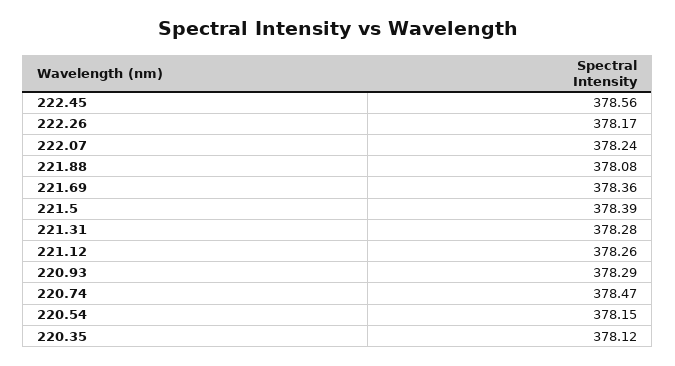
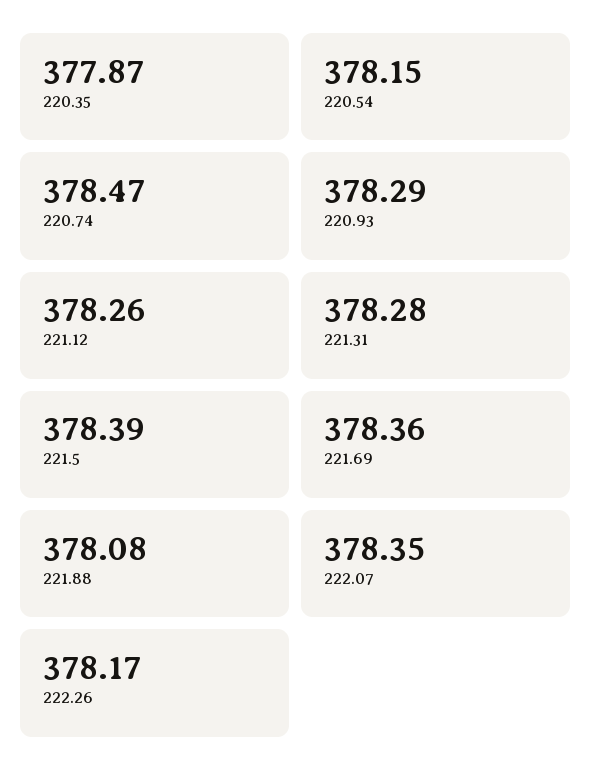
222.45: 378.56 -> none
222.07: 378.24 -> 378.35
220.35: 378.12 -> 377.87

